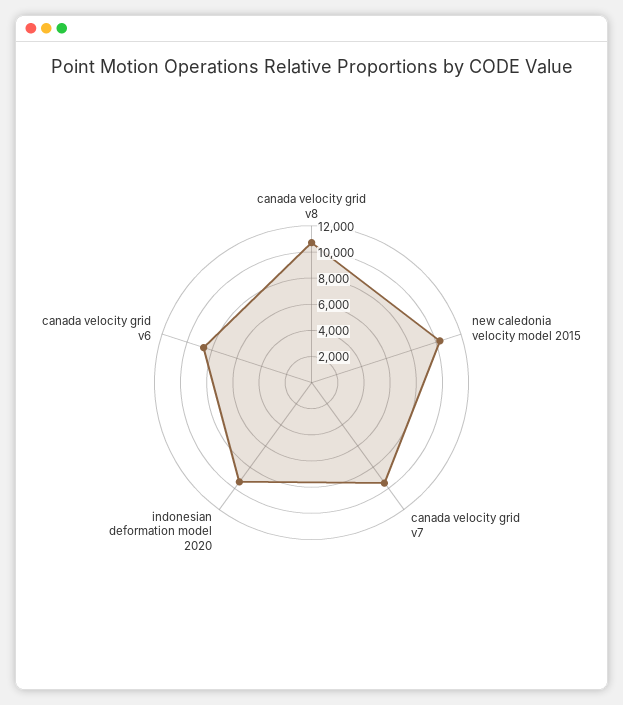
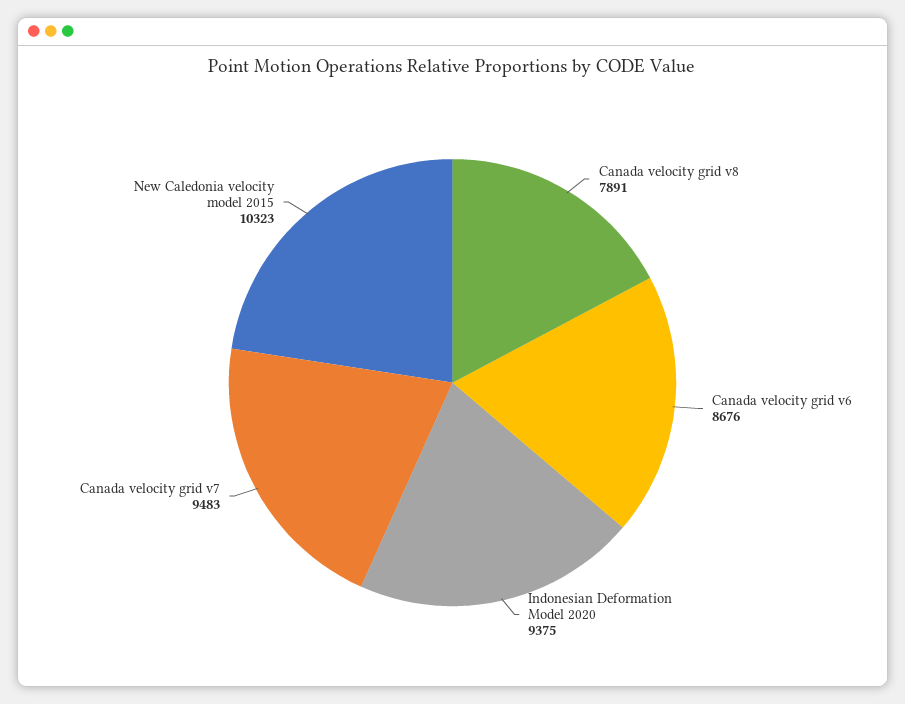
canada velocity grid v8: 11000 -> 7891

